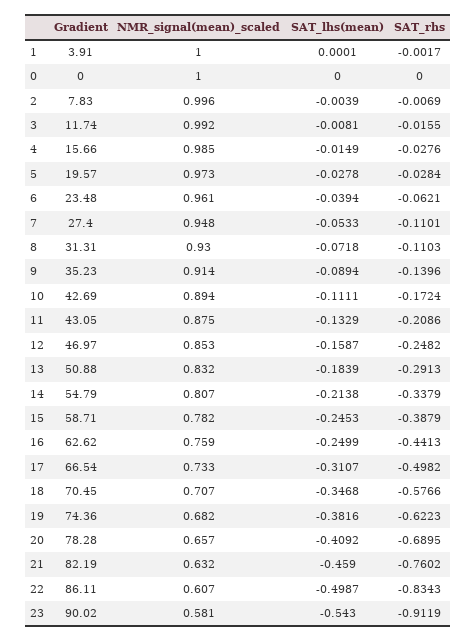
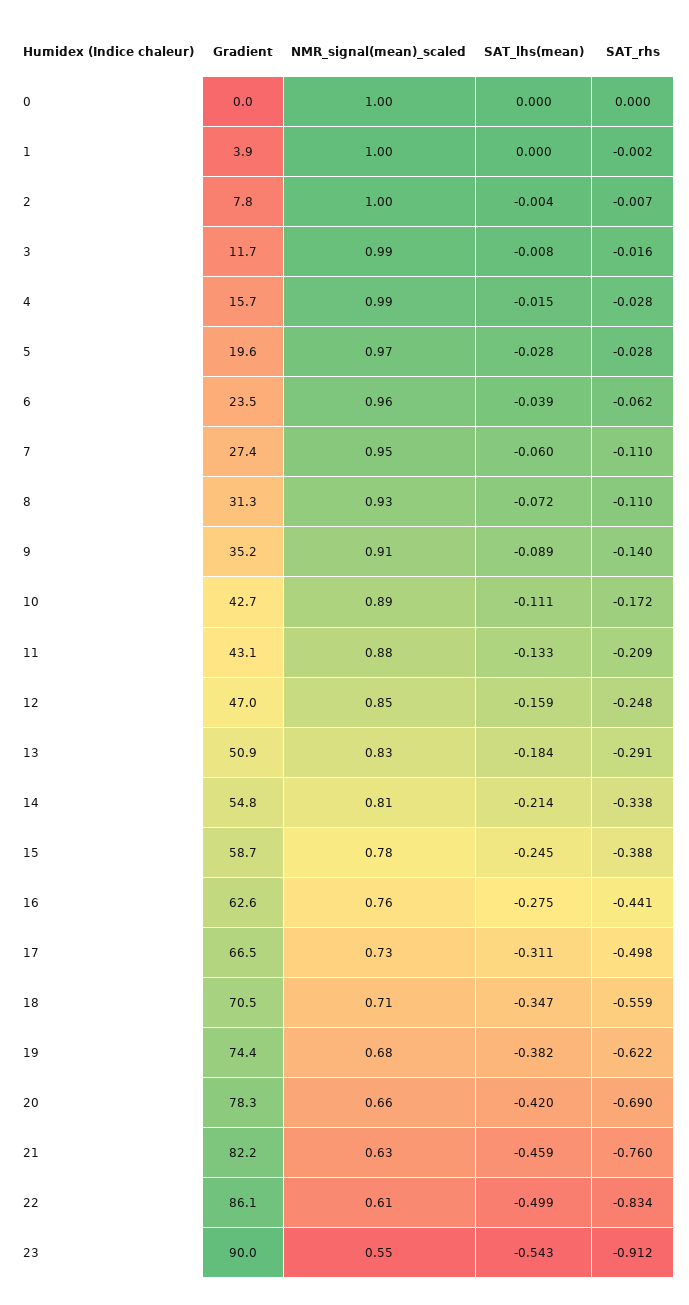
SAT_lhs(mean), 7: -0.0533 -> -0.06
SAT_lhs(mean), 16: -0.2499 -> -0.275
SAT_rhs, 18: -0.5766 -> -0.559
SAT_lhs(mean), 20: -0.4092 -> -0.42
NMR_signal(mean)_scaled, 23: 0.581 -> 0.55

